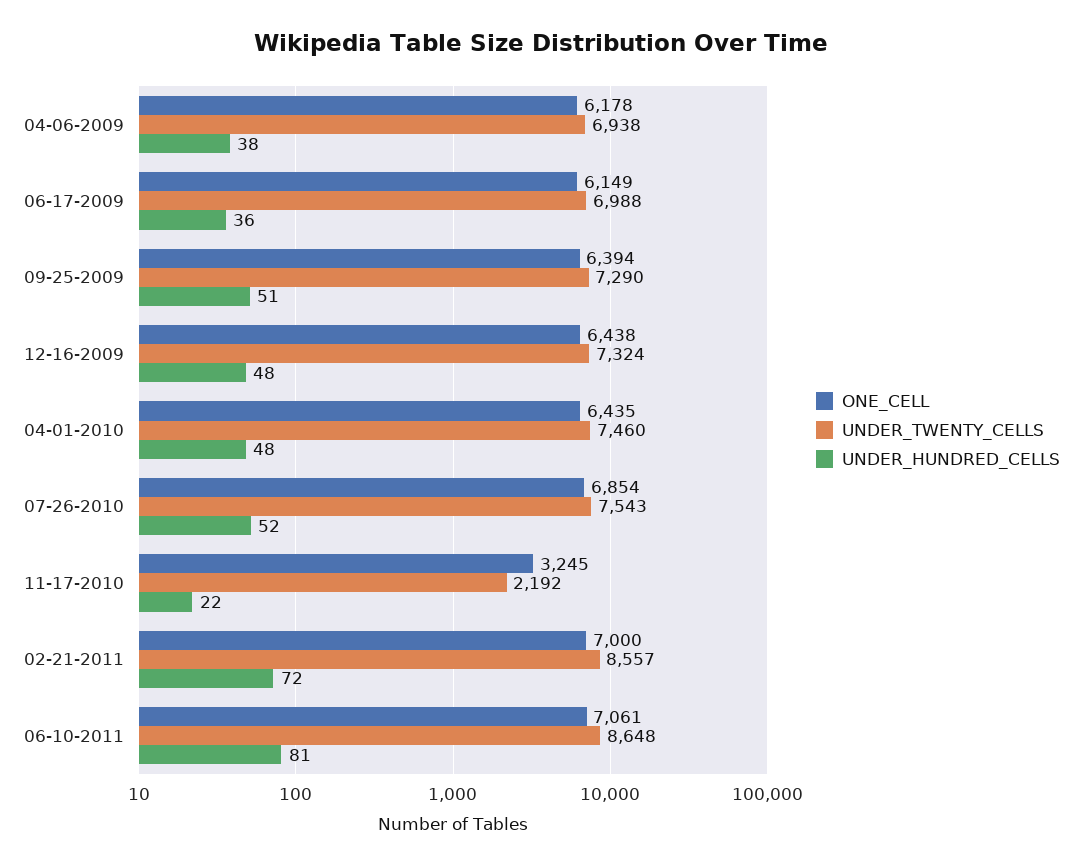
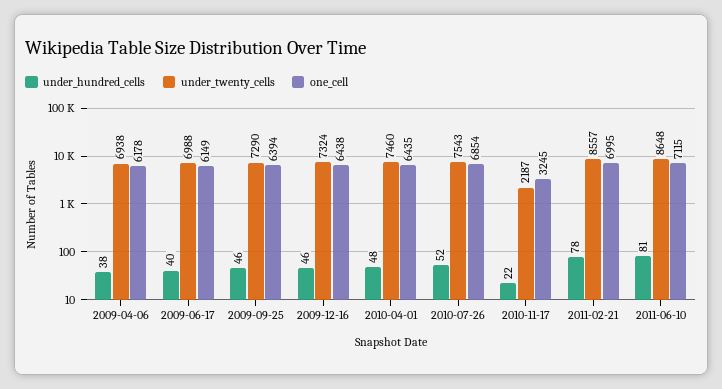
UNDER_HUNDRED_CELLS, 06-17-2009: 36 -> 40
UNDER_HUNDRED_CELLS, 09-25-2009: 51 -> 46
UNDER_HUNDRED_CELLS, 12-16-2009: 48 -> 46
UNDER_TWENTY_CELLS, 11-17-2010: 2192 -> 2187
ONE_CELL, 02-21-2011: 7000 -> 6995
UNDER_HUNDRED_CELLS, 02-21-2011: 72 -> 78
ONE_CELL, 06-10-2011: 7061 -> 7115

